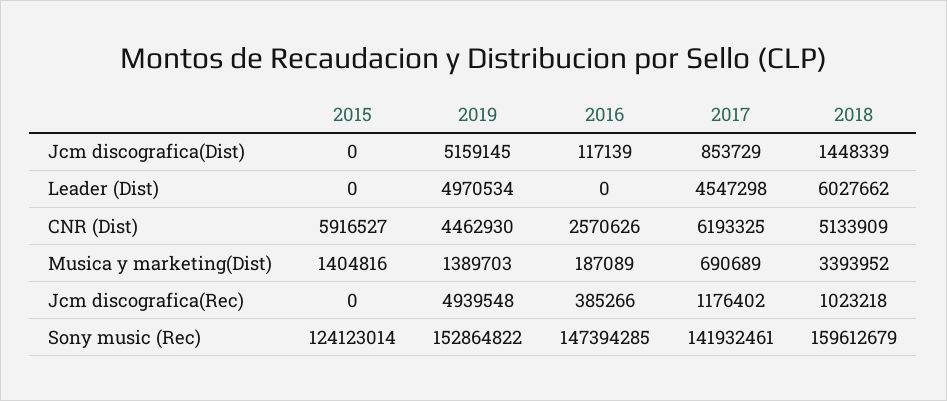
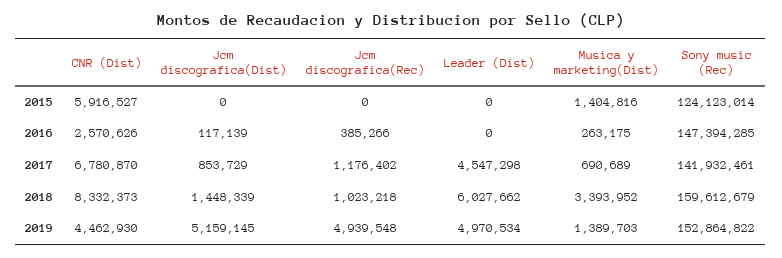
2017, CNR (Dist): 6193325 -> 6780870
2018, CNR (Dist): 5133909 -> 8332373
2016, Musica y marketing(Dist): 187089 -> 263175

